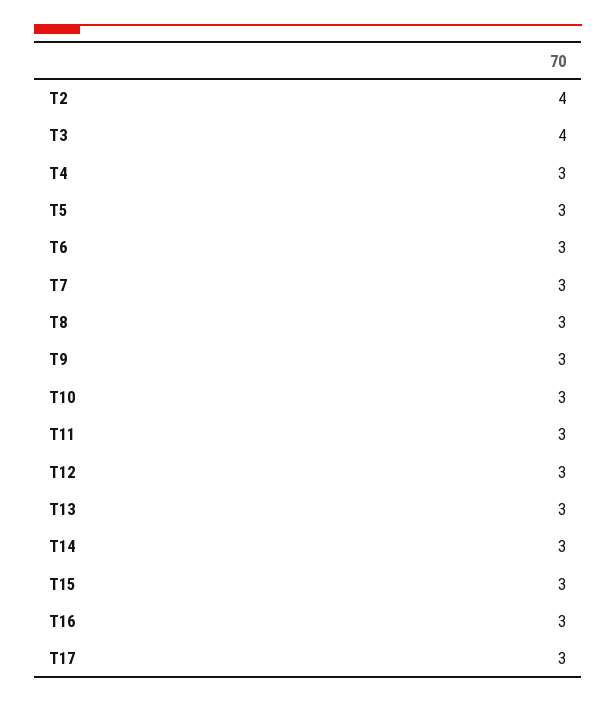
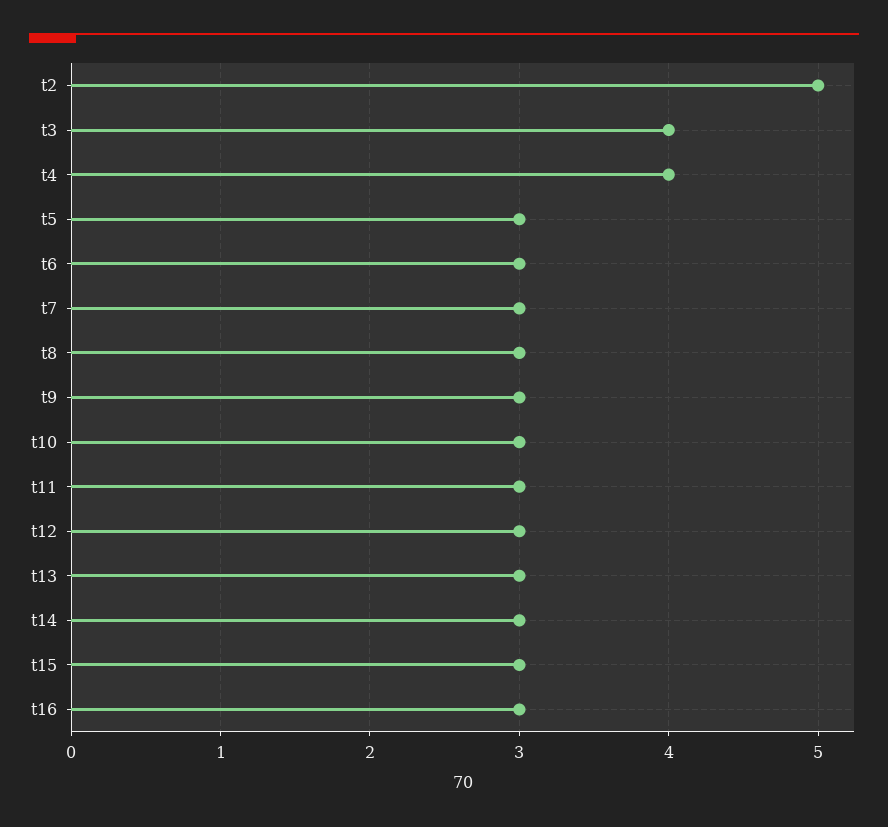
T2: 4 -> 5
T4: 3 -> 4
T17: 3 -> none

